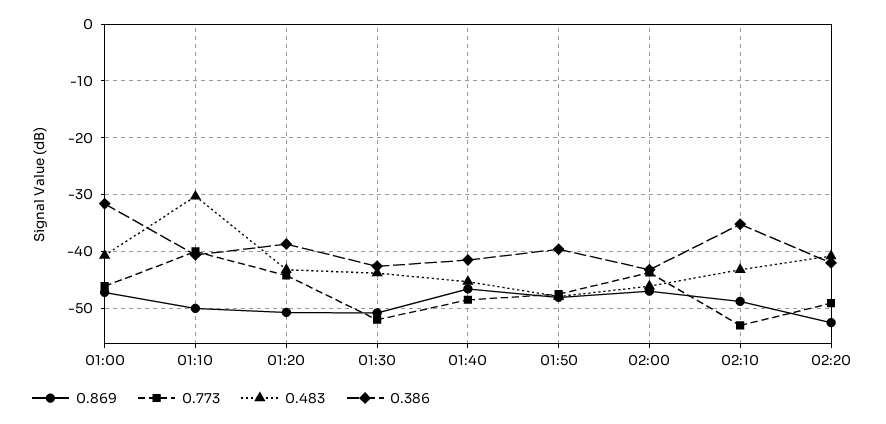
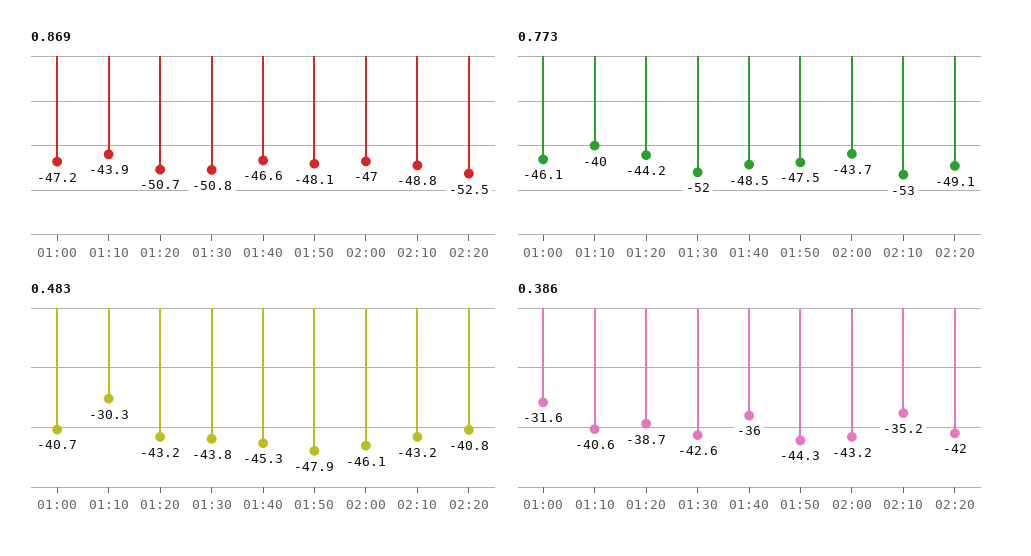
0.869, 01:10: -50 -> -43.9
0.386, 01:40: -42 -> -36
0.386, 01:50: -40 -> -44.3

